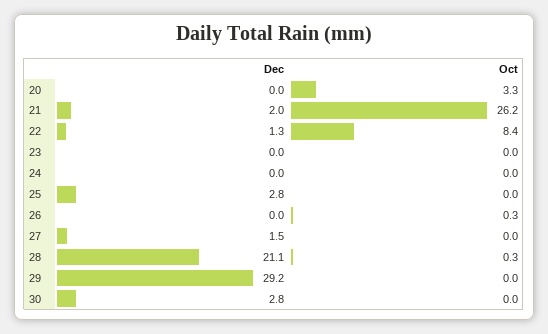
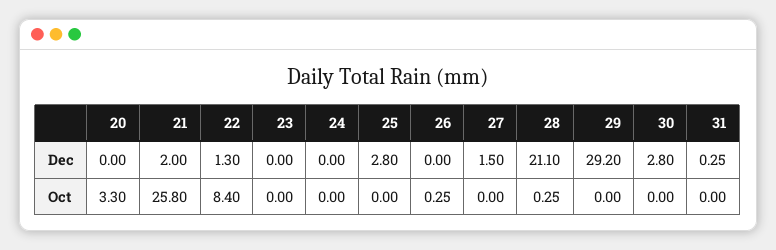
Oct, 21: 26.2 -> 25.8
Dec, 31: none -> 0.25
Oct, 31: none -> 0

